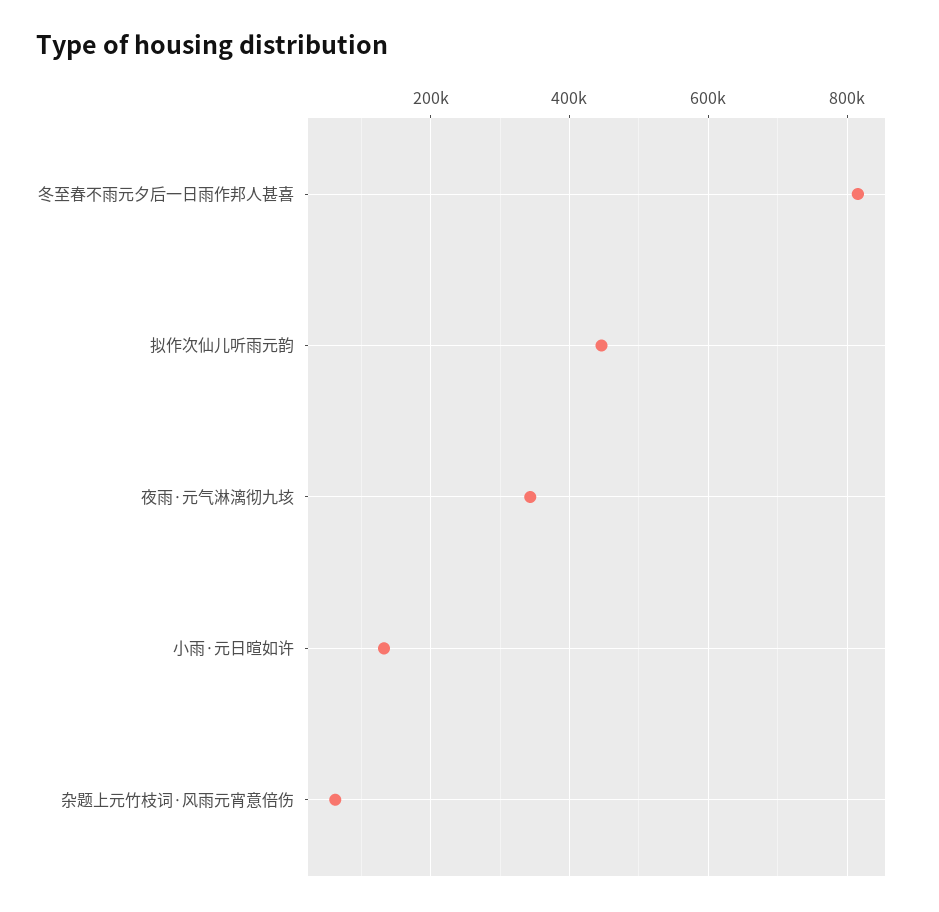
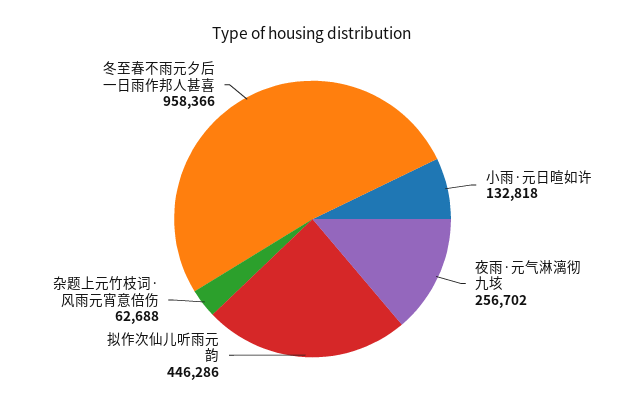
冬至春不雨元夕后一日雨作邦人甚喜: 820000 -> 958366
夜雨·元气淋漓彻九垓: 340000 -> 256702

